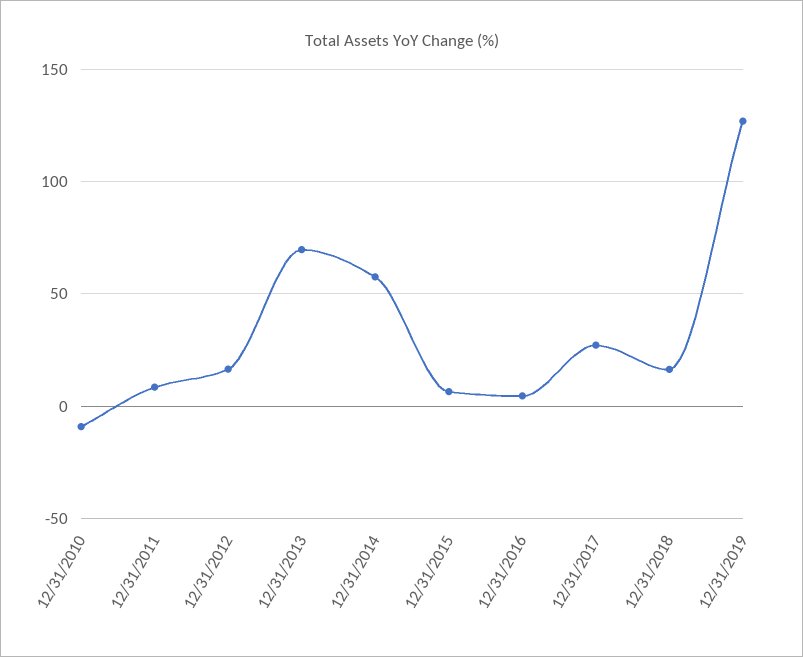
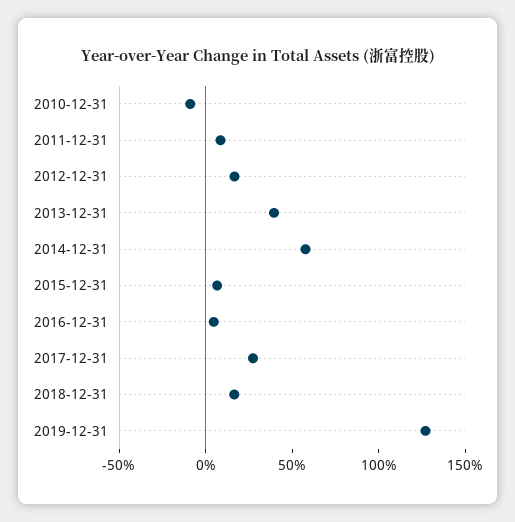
12/31/2013: 70 -> 40

